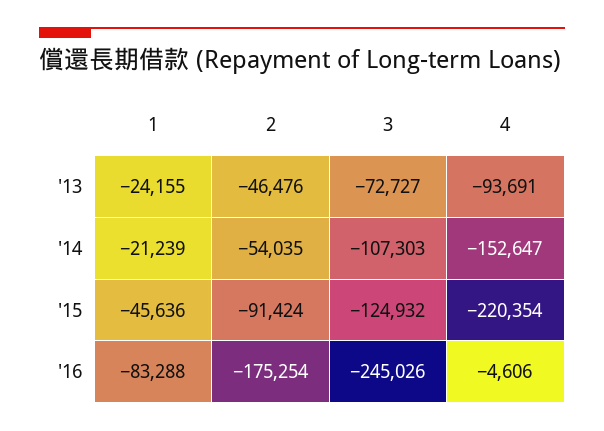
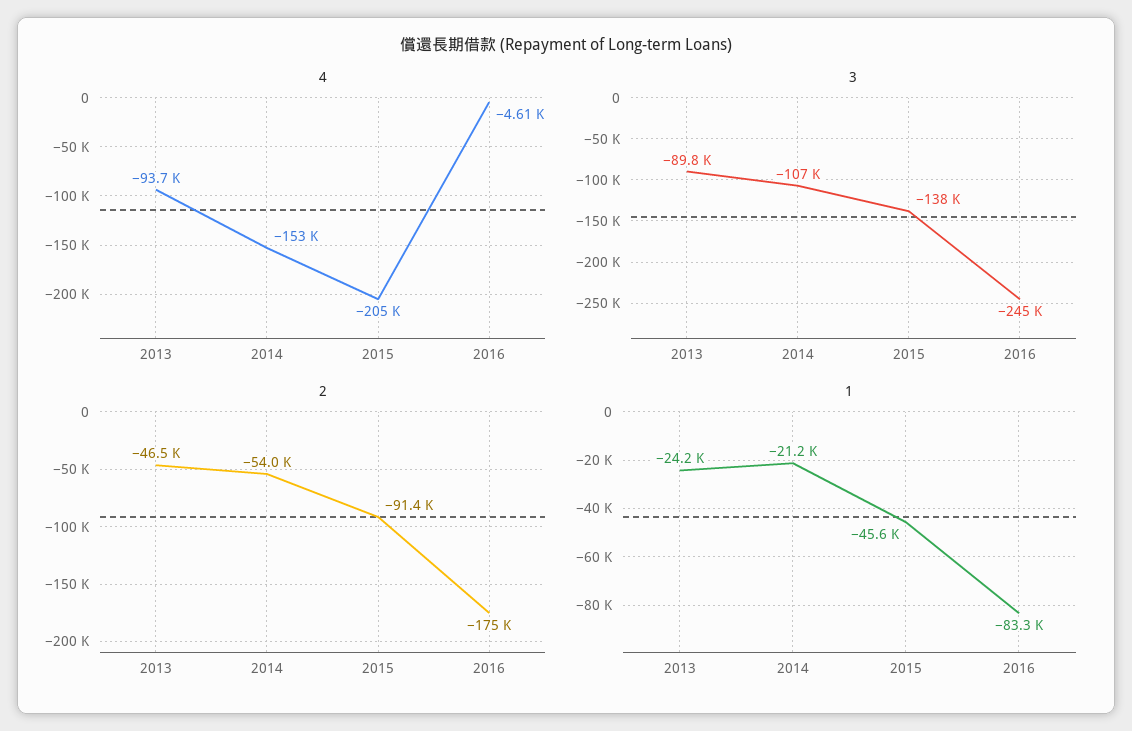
3, '13: -72727 -> -89800
3, '15: -124932 -> -138000
4, '15: -220354 -> -205000

